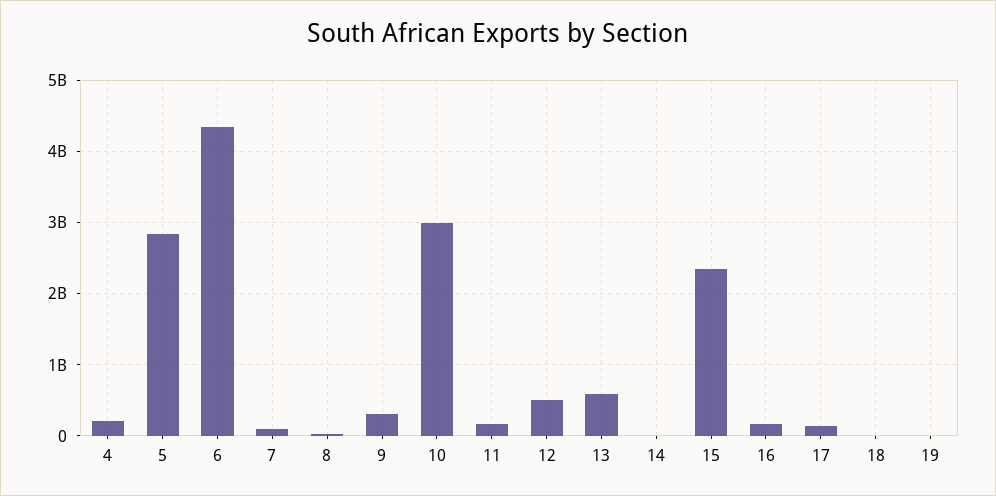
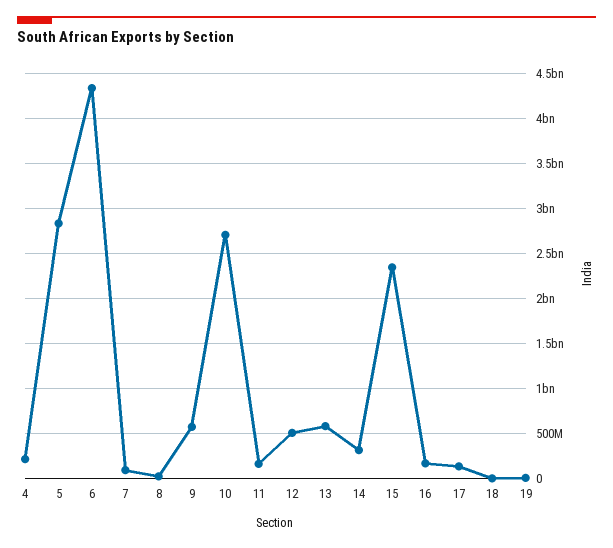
9: 300000000 -> 600000000
10: 3000000000 -> 2700000000
14: 0 -> 300000000

